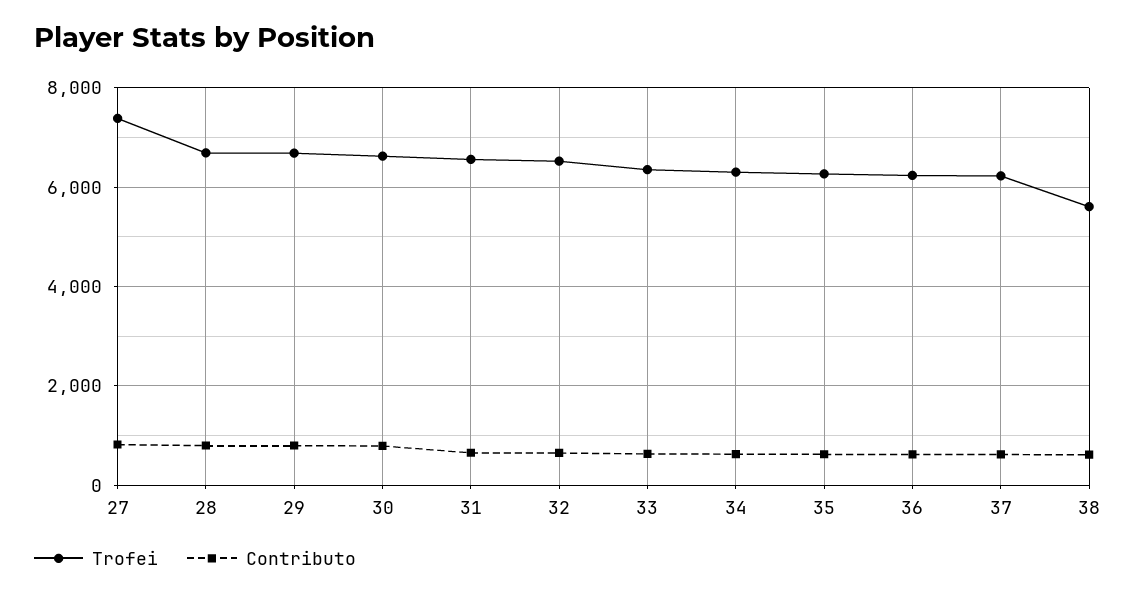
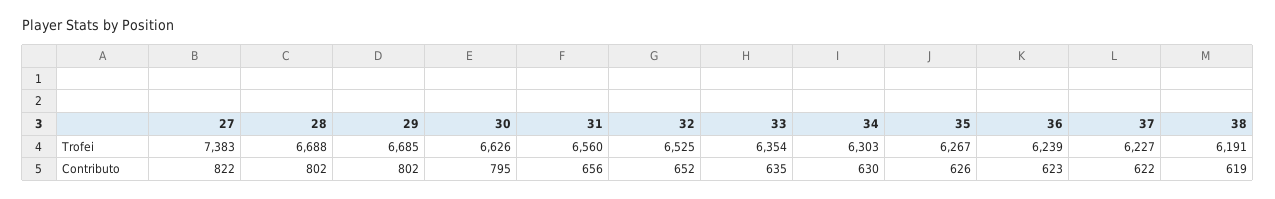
Trofei, 38: 5600 -> 6191

